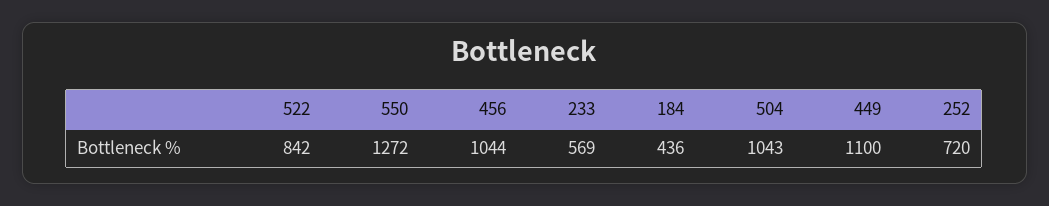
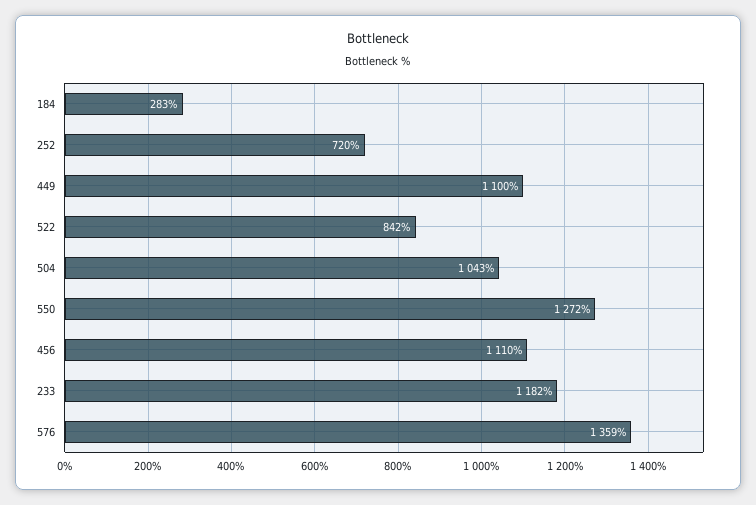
456: 1044 -> 1110
233: 569 -> 1182
184: 436 -> 283
576: none -> 1359

